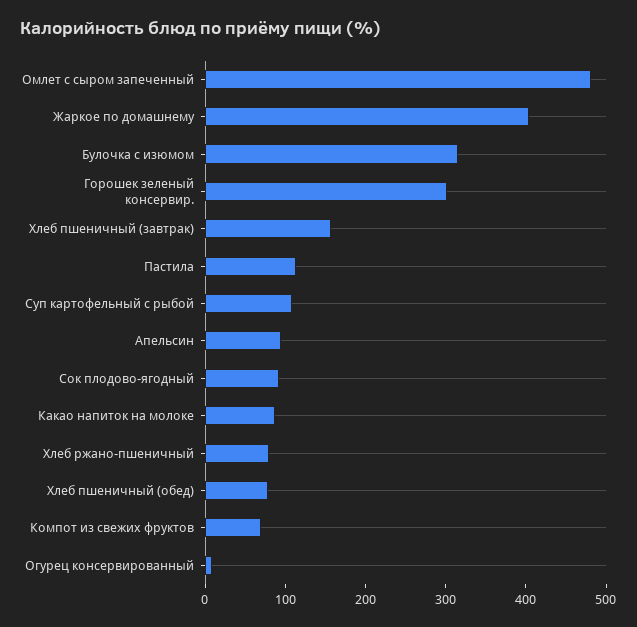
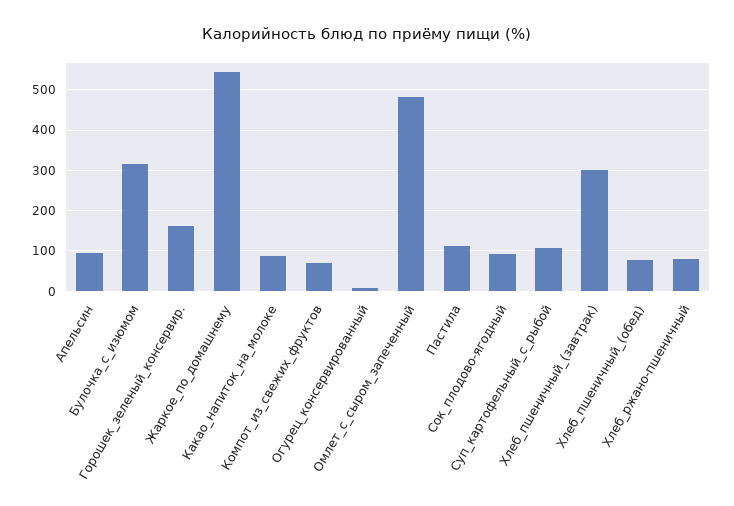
Жаркое по домашнему: 400 -> 540
Горошек зеленый консервир.: 300 -> 160
Хлеб пшеничный (завтрак): 160 -> 300

